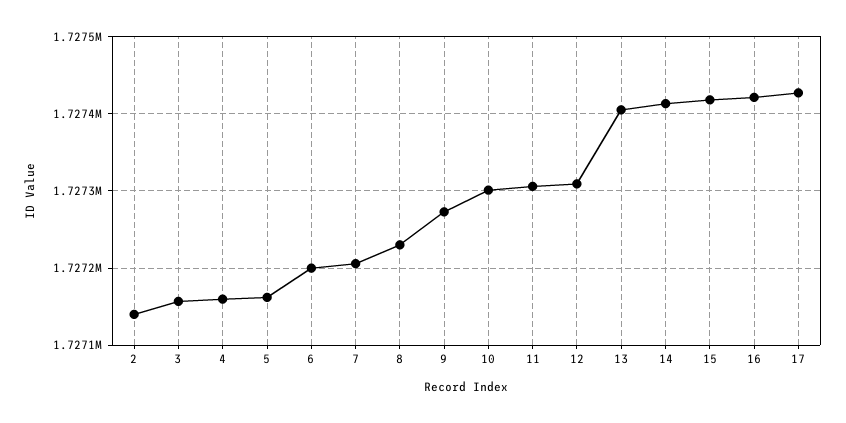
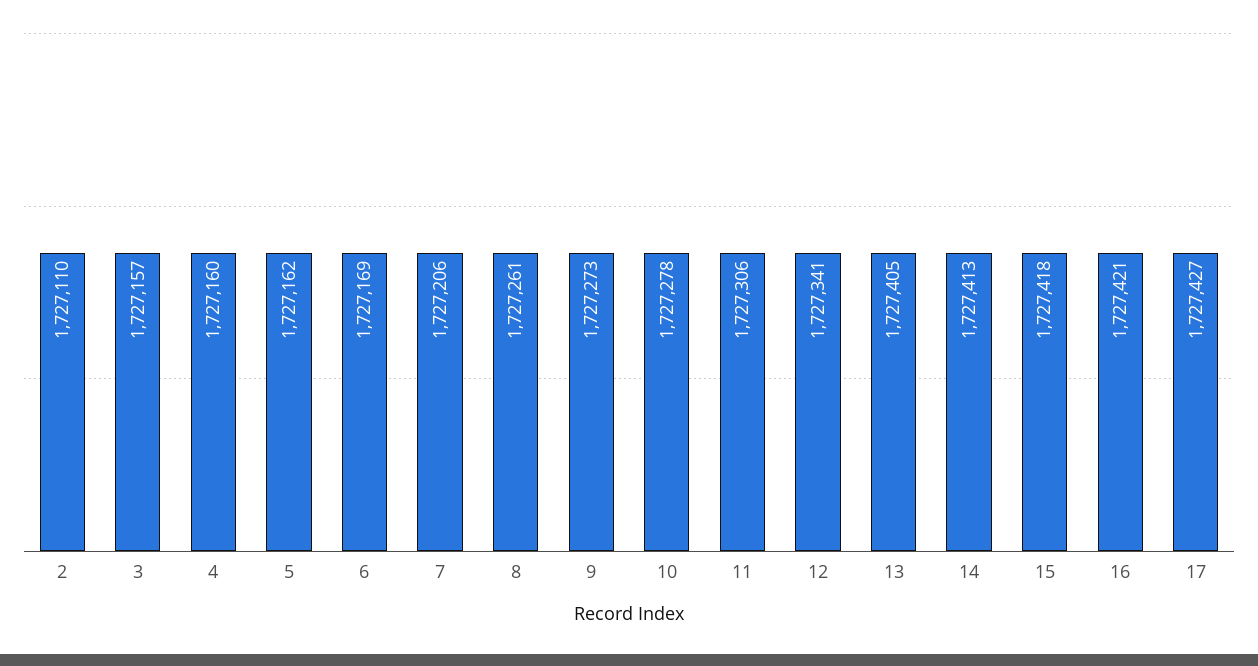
2: 1727140 -> 1727110
6: 1727200 -> 1727169
8: 1727230 -> 1727261
10: 1727300 -> 1727278
12: 1727310 -> 1727341

